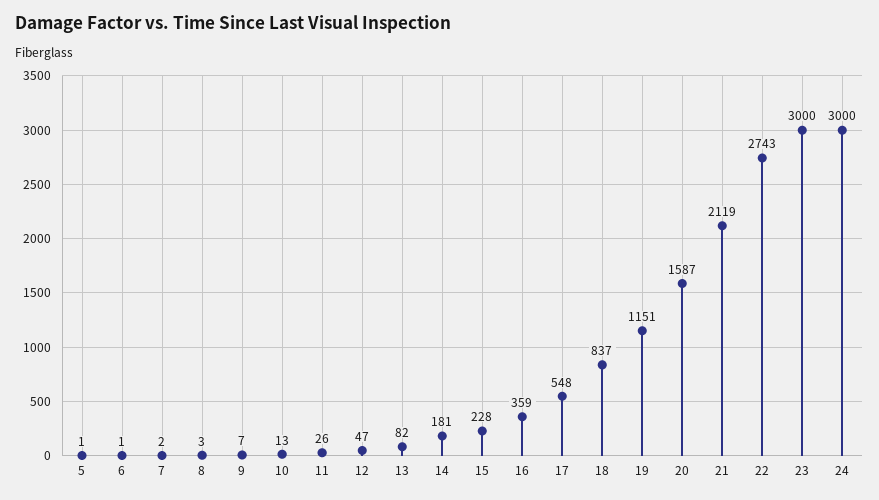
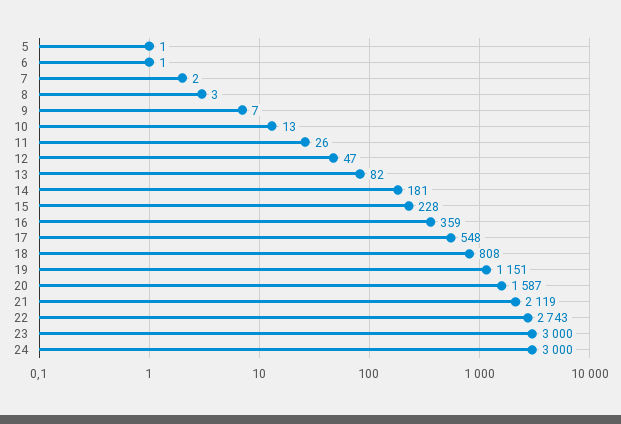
18: 837 -> 808

